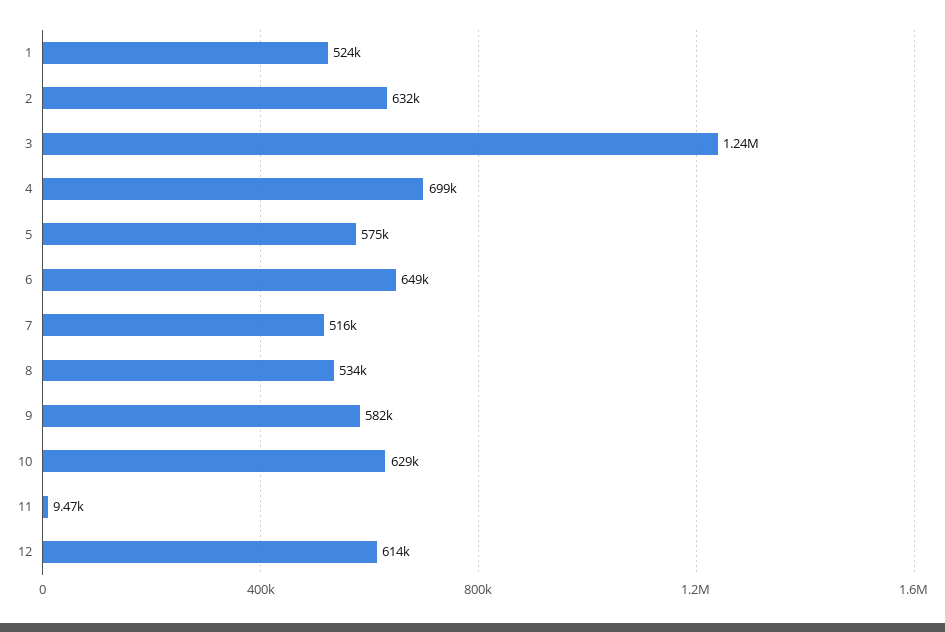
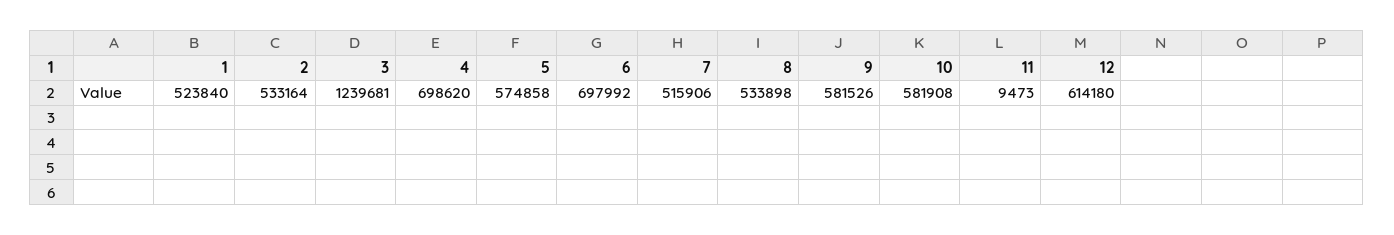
2: 632000 -> 533164
6: 649000 -> 697992
10: 629000 -> 581908

